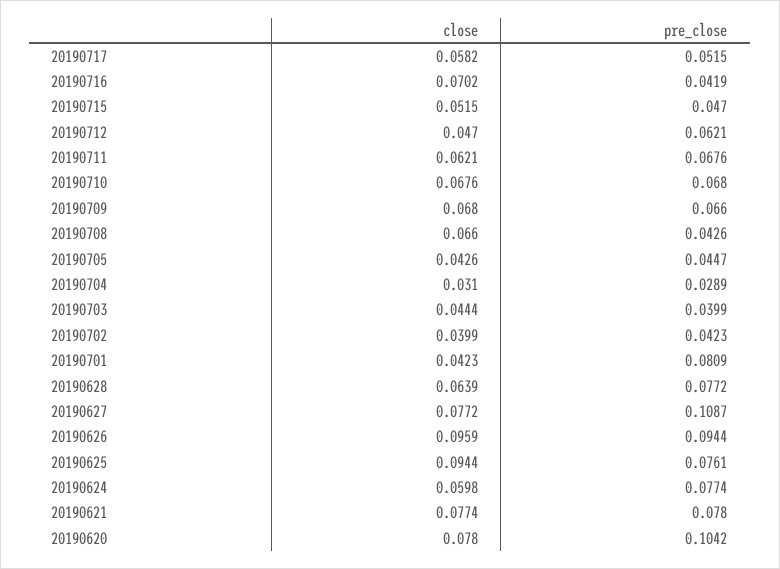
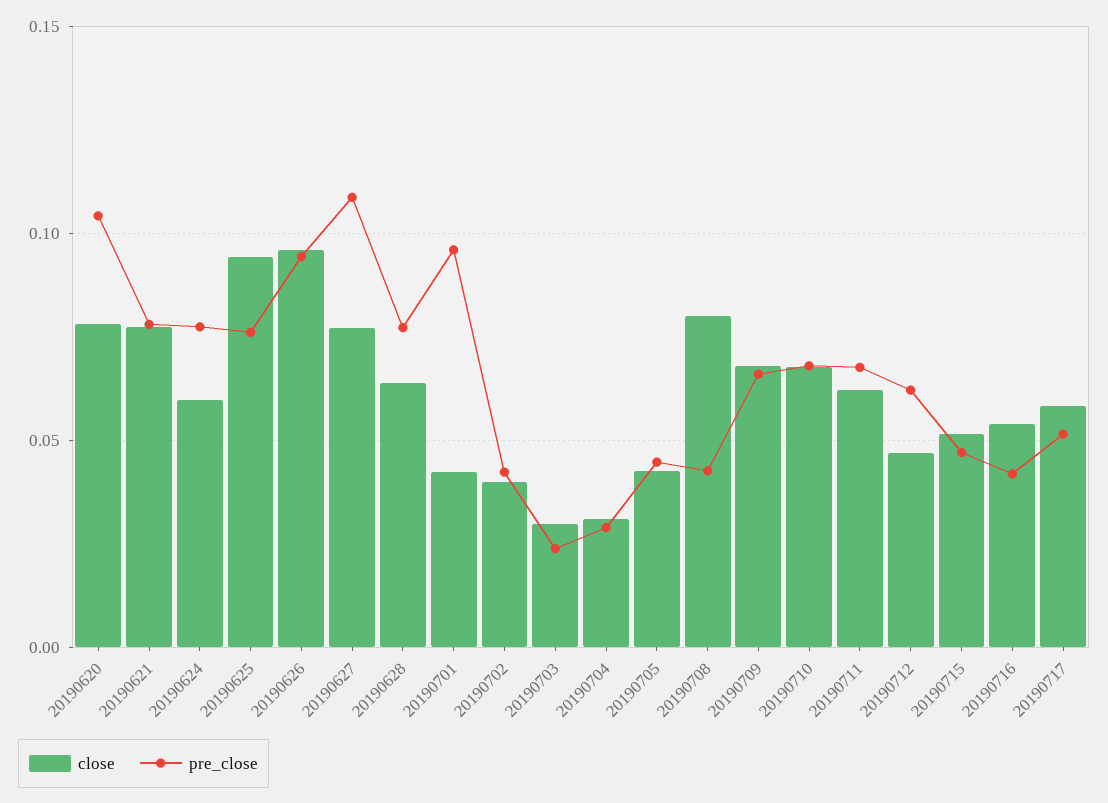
close, 20190716: 0.0702 -> 0.055
close, 20190708: 0.066 -> 0.08
close, 20190703: 0.0444 -> 0.03
pre_close, 20190703: 0.0399 -> 0.025
pre_close, 20190701: 0.0809 -> 0.095

